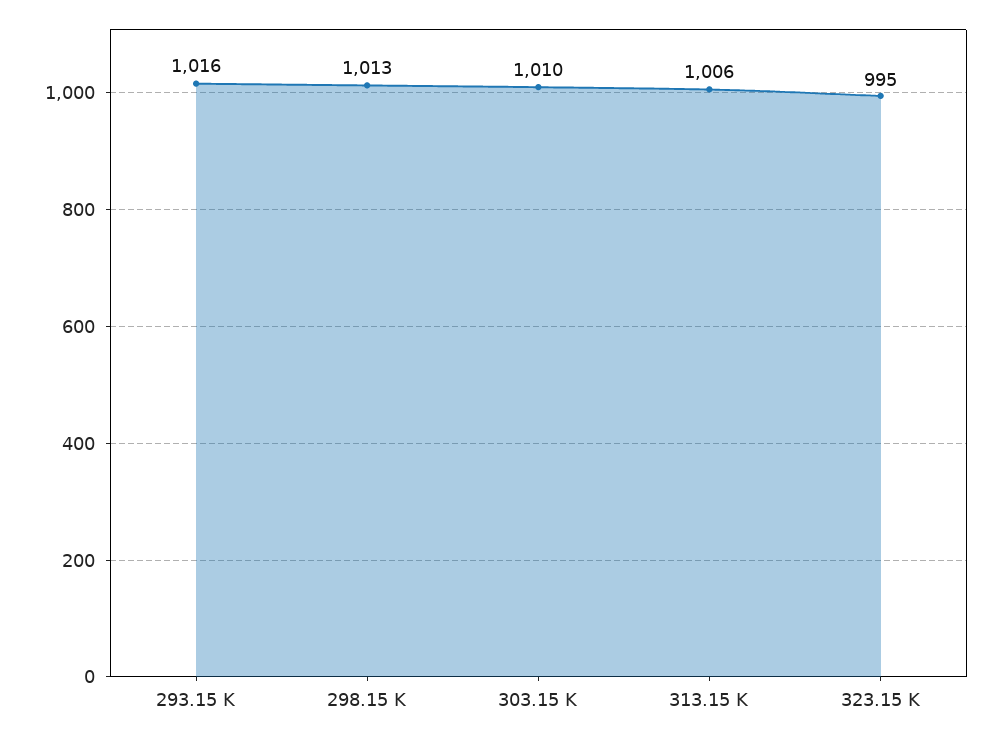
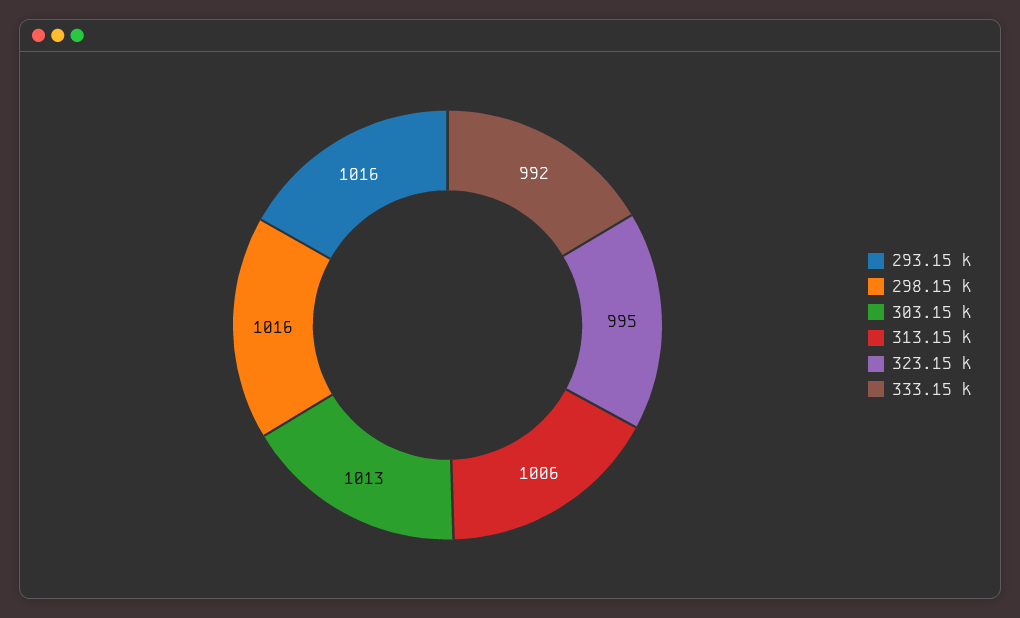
298.15 K: 1013 -> 1016
303.15 K: 1010 -> 1013
333.15 k: none -> 992

